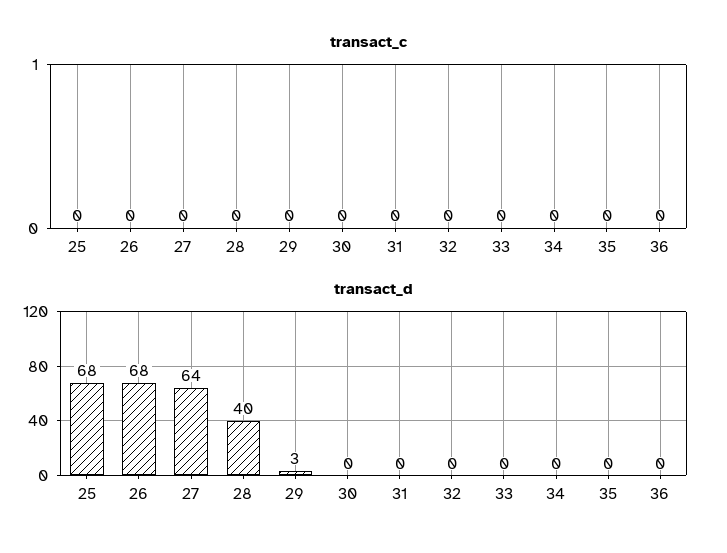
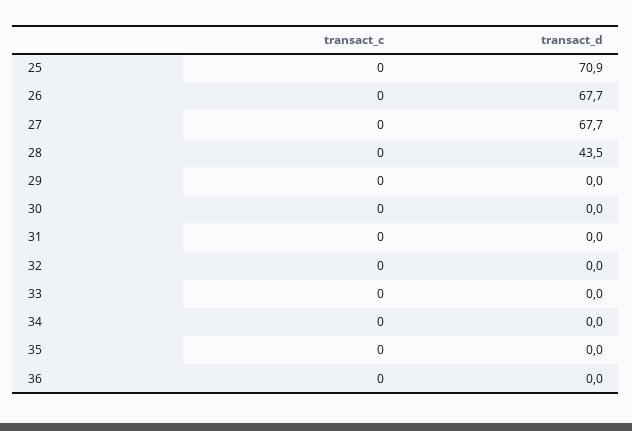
transact_d, 25: 68 -> 70.9
transact_d, 27: 64 -> 67.7
transact_d, 28: 40 -> 43.5
transact_d, 29: 3 -> 0

